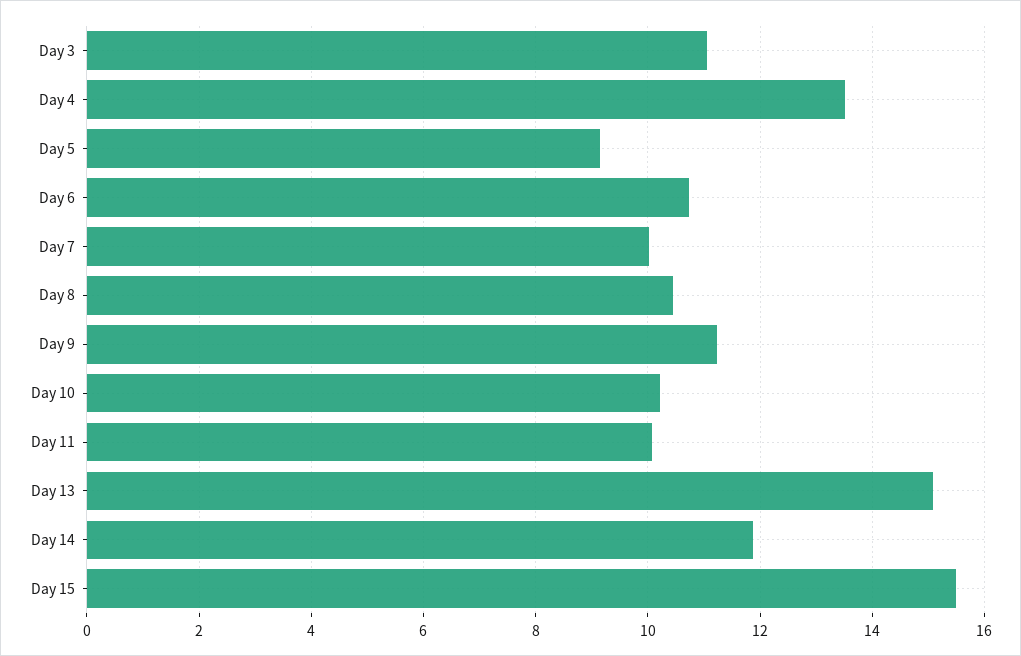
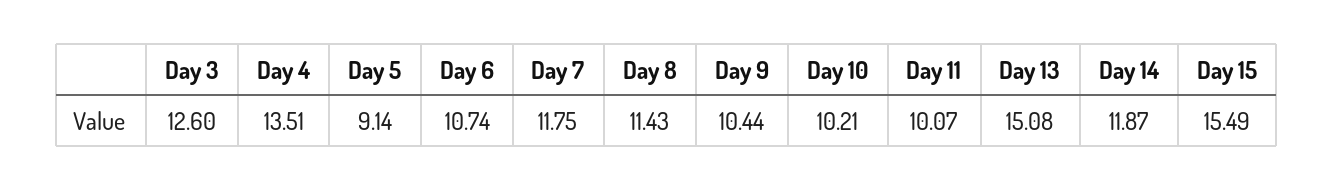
Day 3: 11 -> 12.6
Day 7: 10 -> 11.75
Day 8: 10.4 -> 11.43
Day 9: 11.2 -> 10.44

